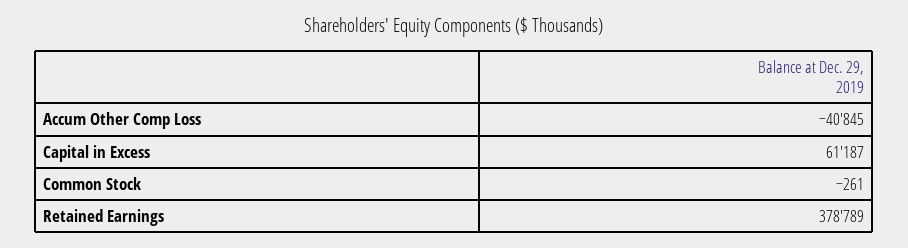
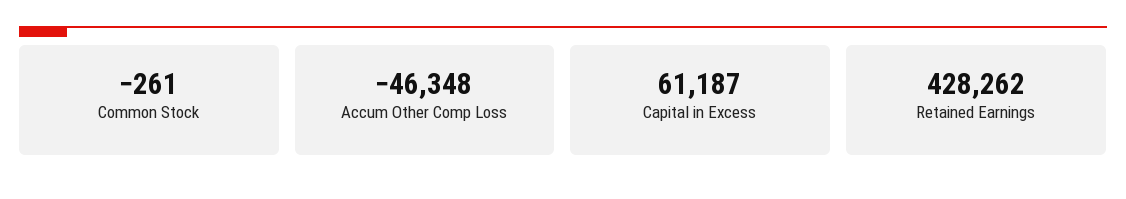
Accum Other Comp Loss: -40845 -> -46348
Retained Earnings: 378789 -> 428262

